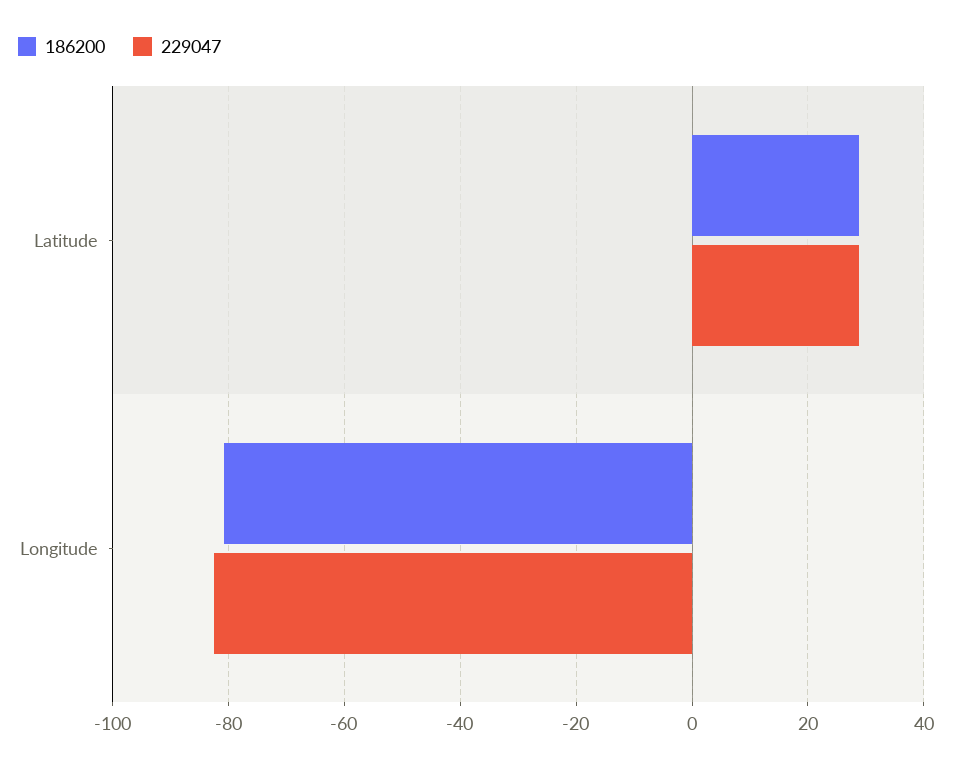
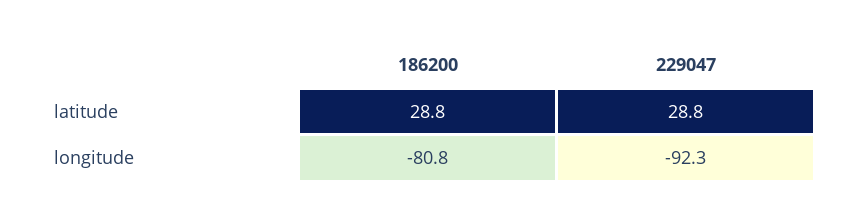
229047, Longitude: -82 -> -92.3

